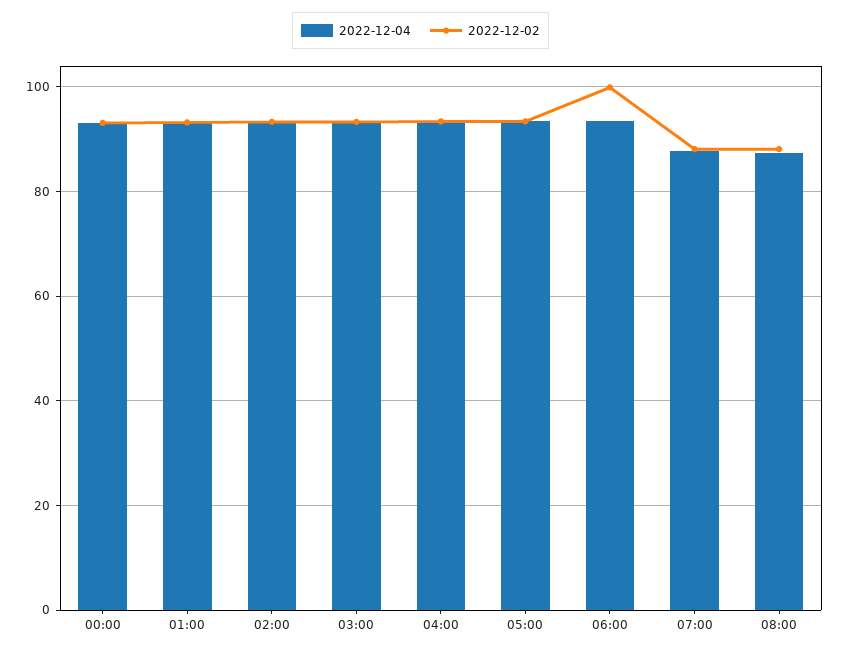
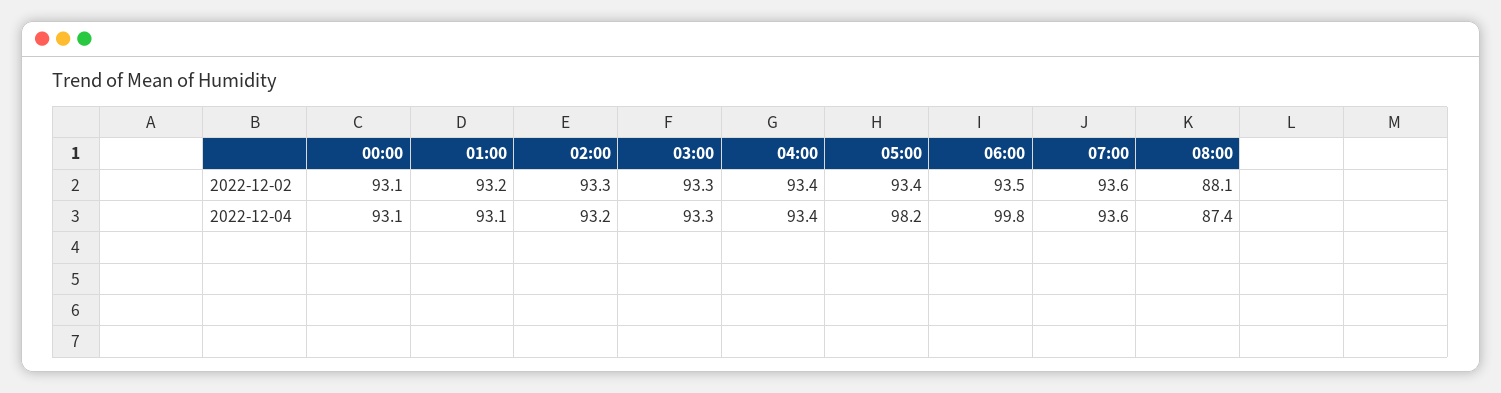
2022-12-04, 05:00: 94 -> 98.2
2022-12-04, 06:00: 94 -> 99.8
2022-12-02, 06:00: 100 -> 93.5
2022-12-04, 07:00: 88 -> 93.6
2022-12-02, 07:00: 88 -> 93.6

